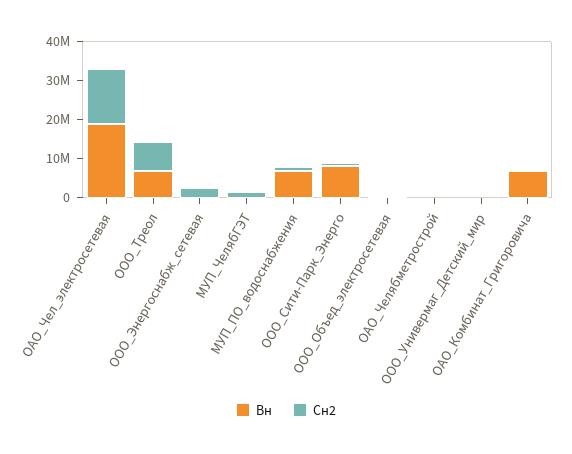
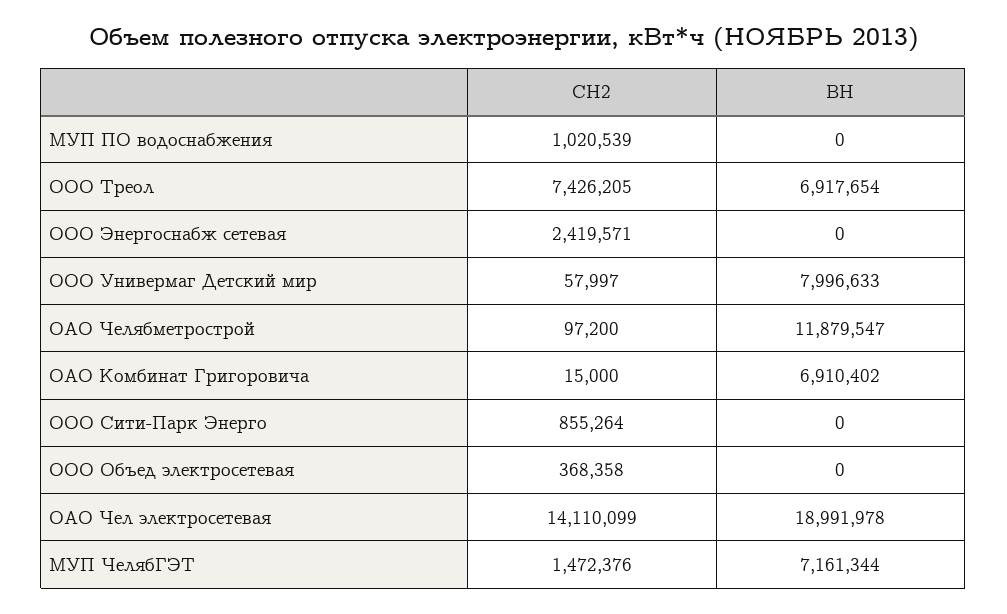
Вн, МУП_ЧелябГЭТ: 0 -> 7161344
Вн, МУП_ПО_водоснабжения: 7500000 -> 0
Вн, ООО_Сити-Парк_Энерго: 7500000 -> 0
Вн, ОАО_Челябметрострой: 0 -> 11879547
Вн, ООО_Универмаг_Детский_мир: 0 -> 7996633

